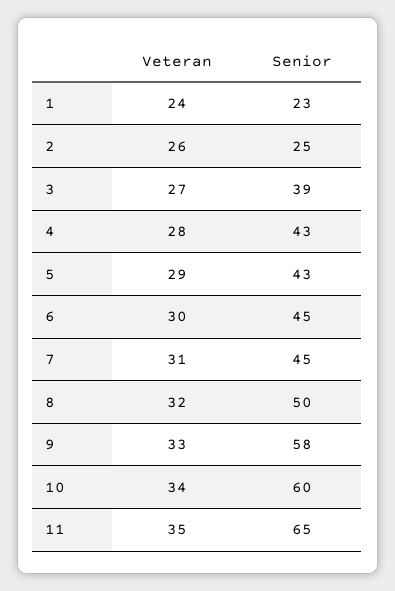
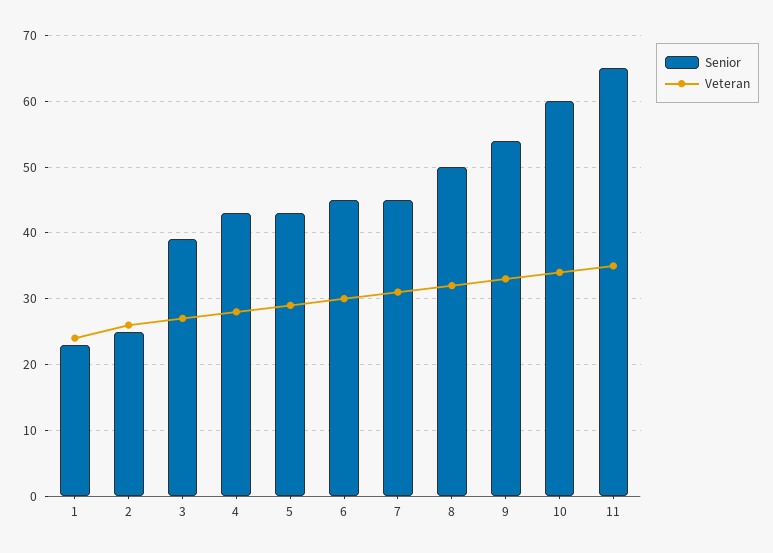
Senior, 9: 58 -> 54

